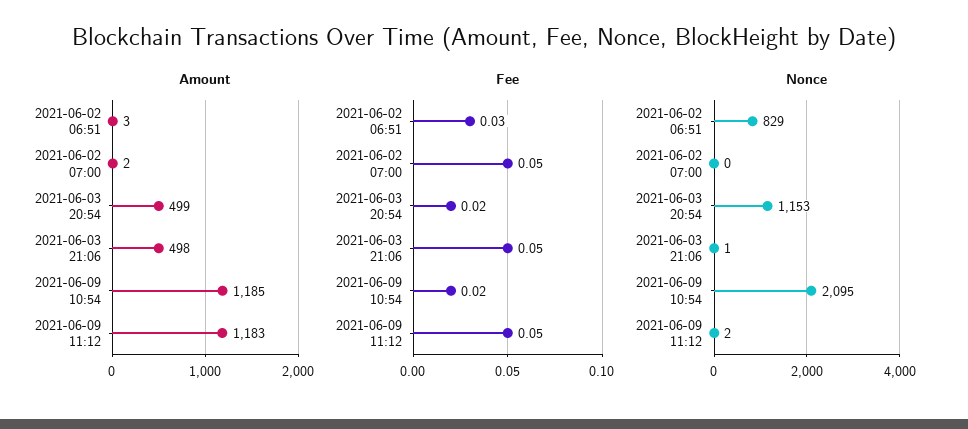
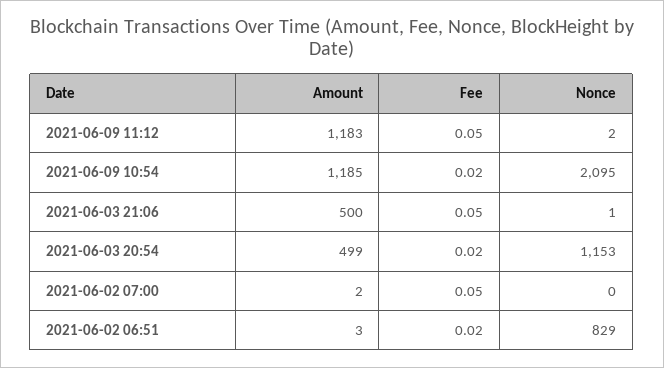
Amount, 2021-06-03 21:06: 498 -> 500
Fee, 2021-06-02 06:51: 0.03 -> 0.02

